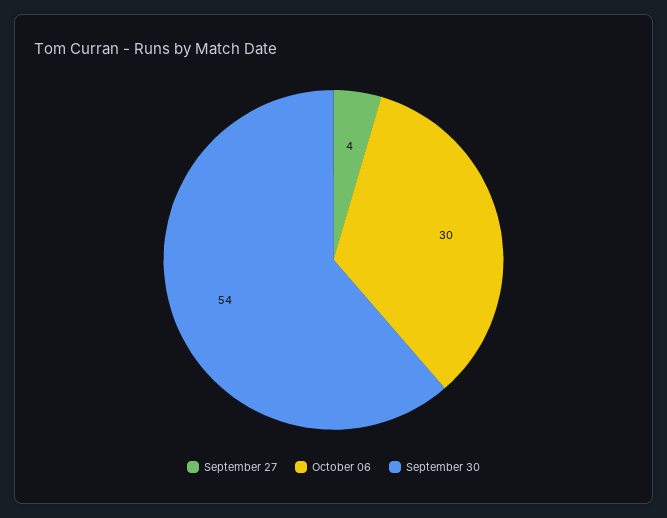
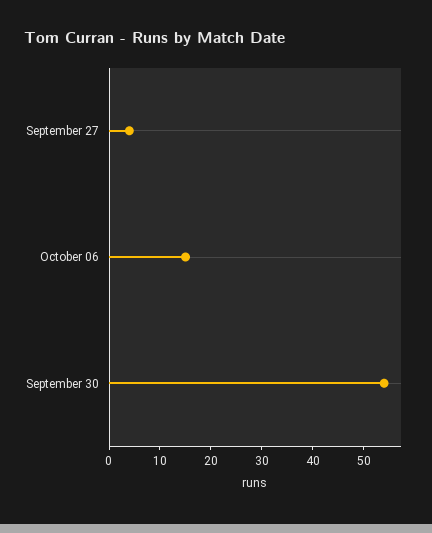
October 06: 30 -> 15

